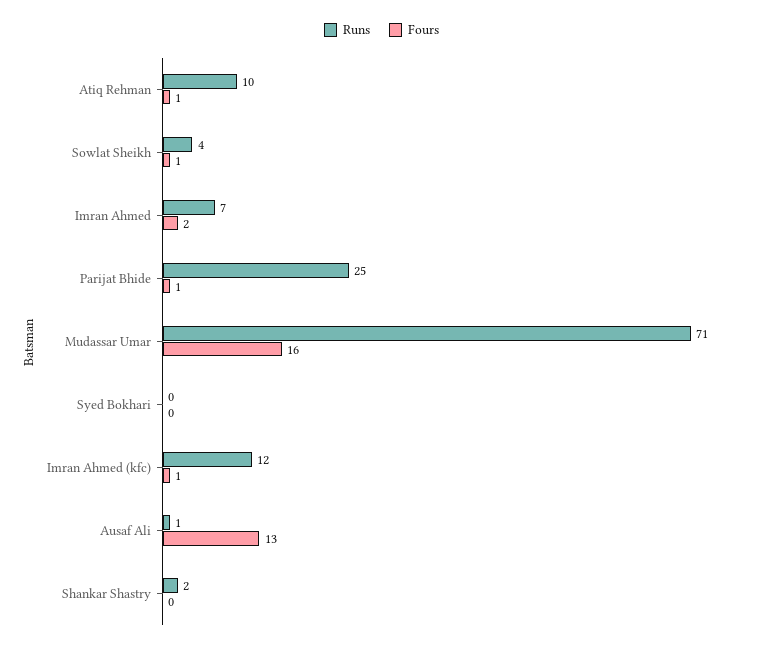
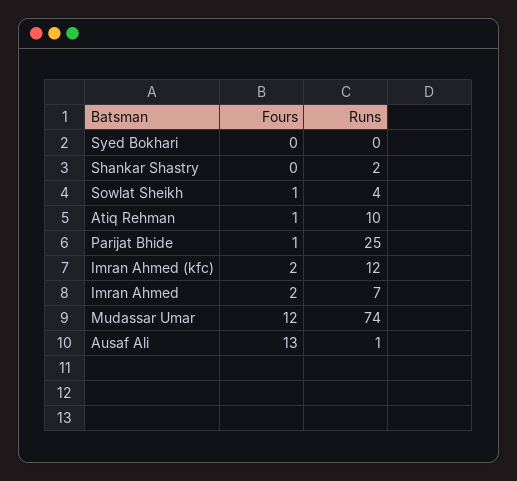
Runs, Mudassar Umar: 71 -> 74
Fours, Mudassar Umar: 16 -> 12
Fours, Imran Ahmed (kfc): 1 -> 2

